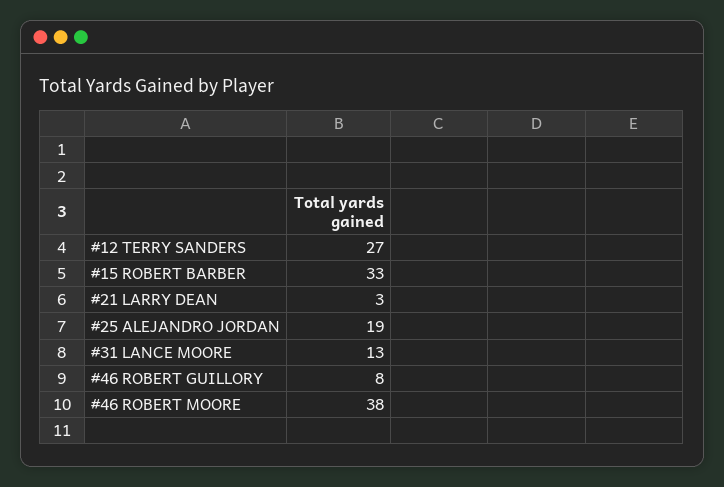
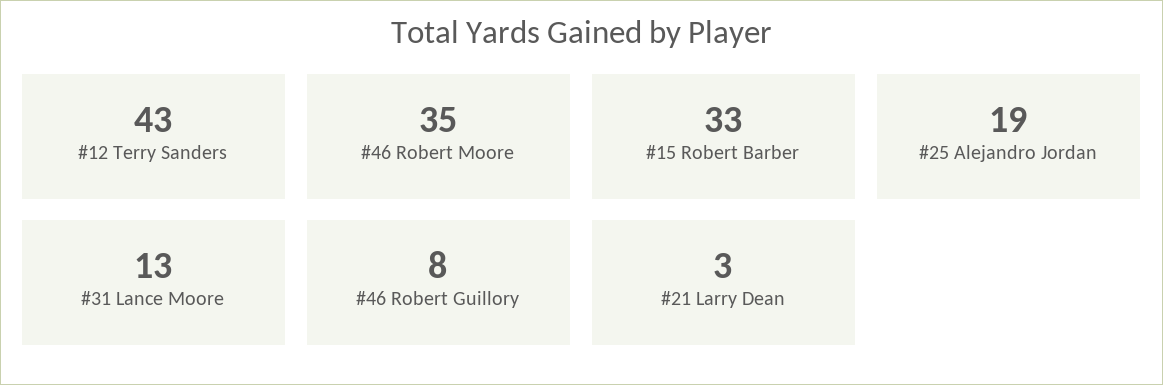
#12 TERRY SANDERS: 27 -> 43
#46 ROBERT MOORE: 38 -> 35

